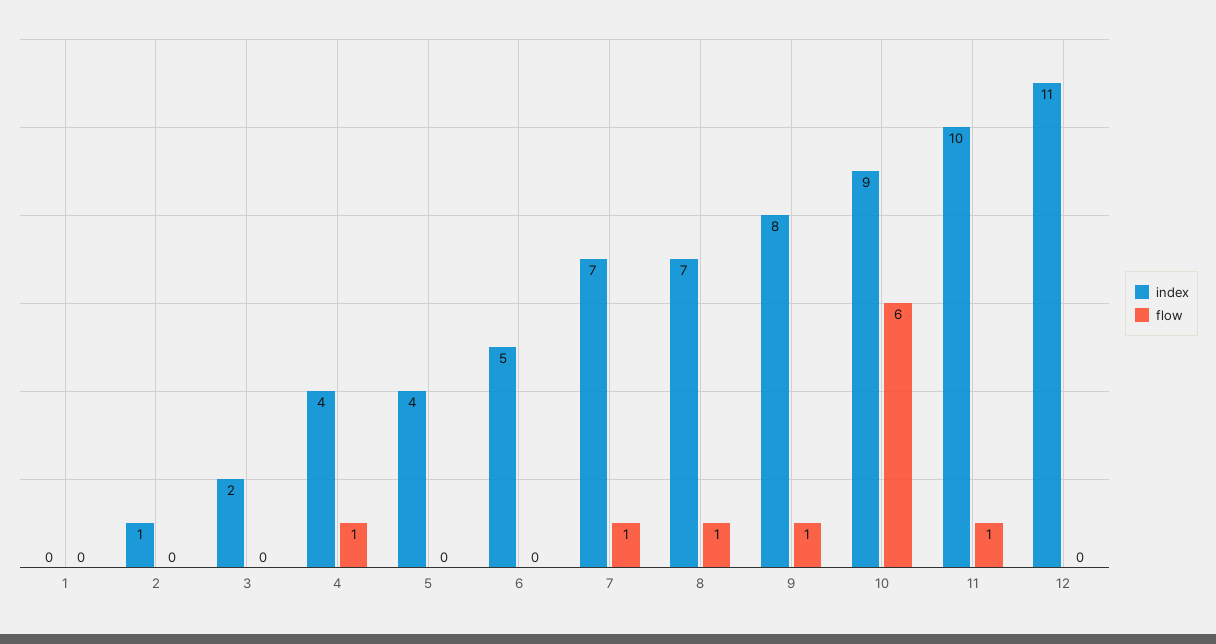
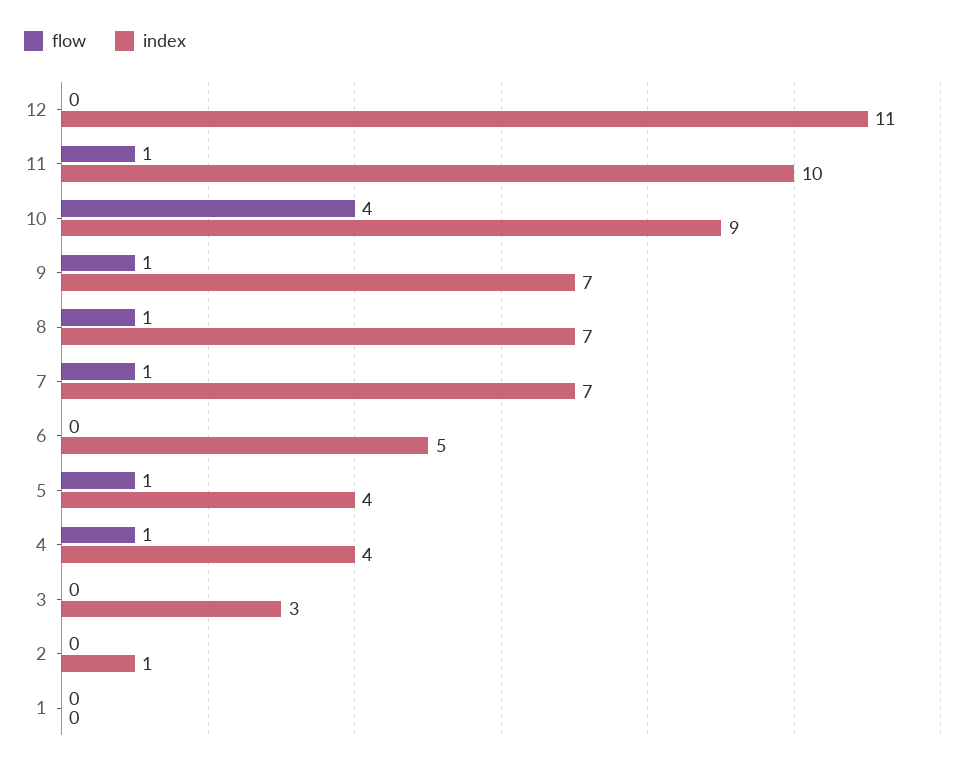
index, 3: 2 -> 3
flow, 5: 0 -> 1
index, 9: 8 -> 7
flow, 10: 6 -> 4

